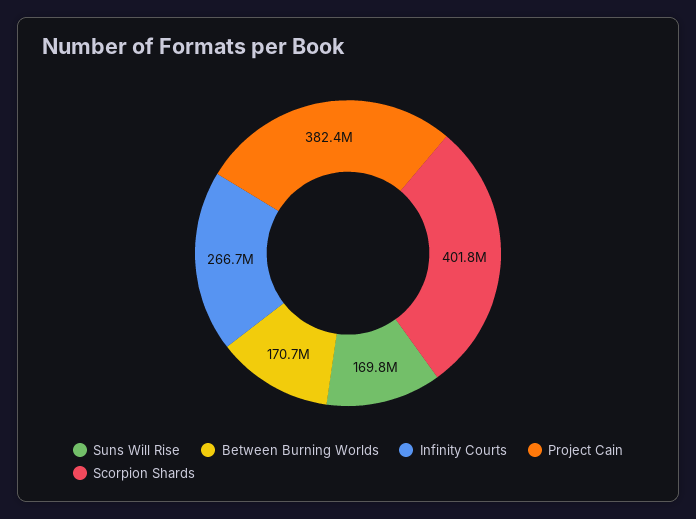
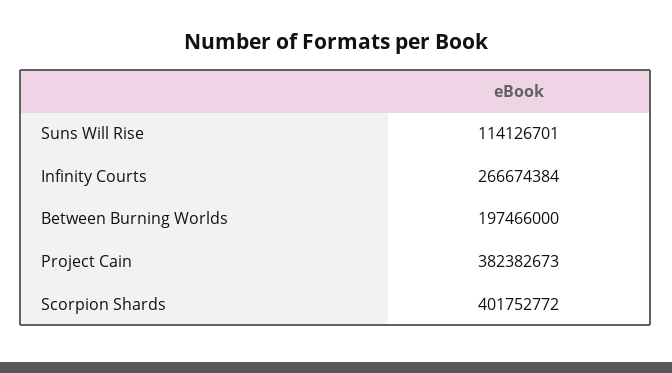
Suns Will Rise: 169800000 -> 114126701
Between Burning Worlds: 170700000 -> 197466000

